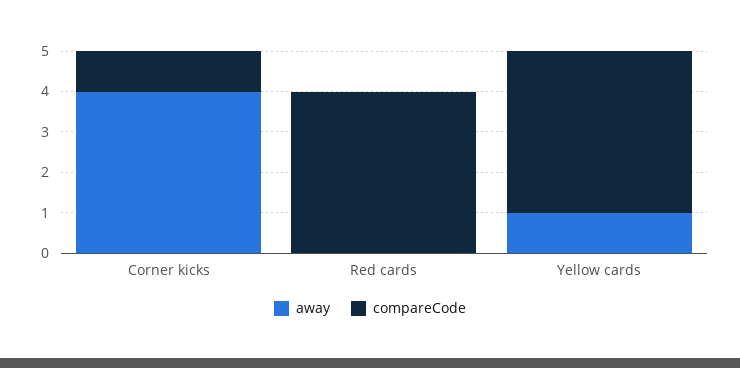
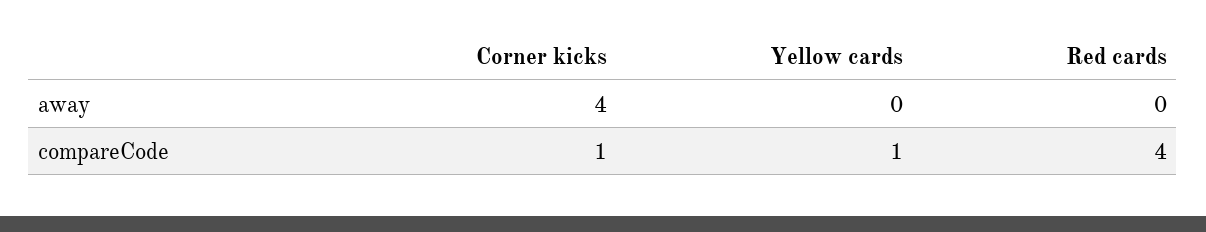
away, Yellow cards: 1 -> 0
compareCode, Yellow cards: 4 -> 1

